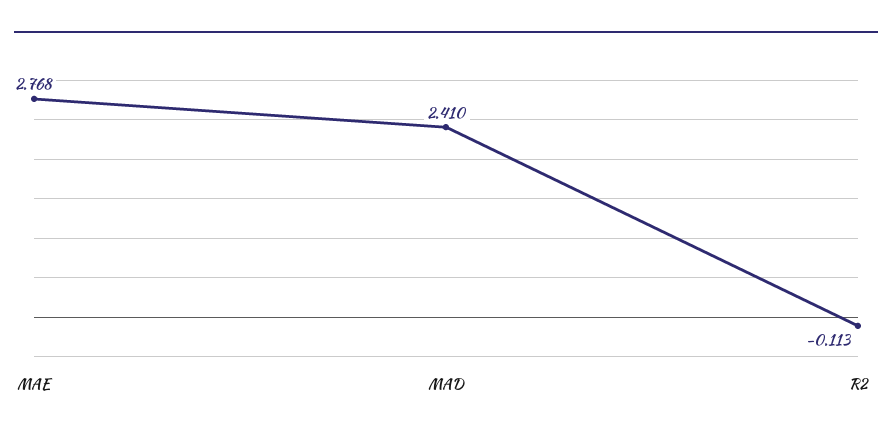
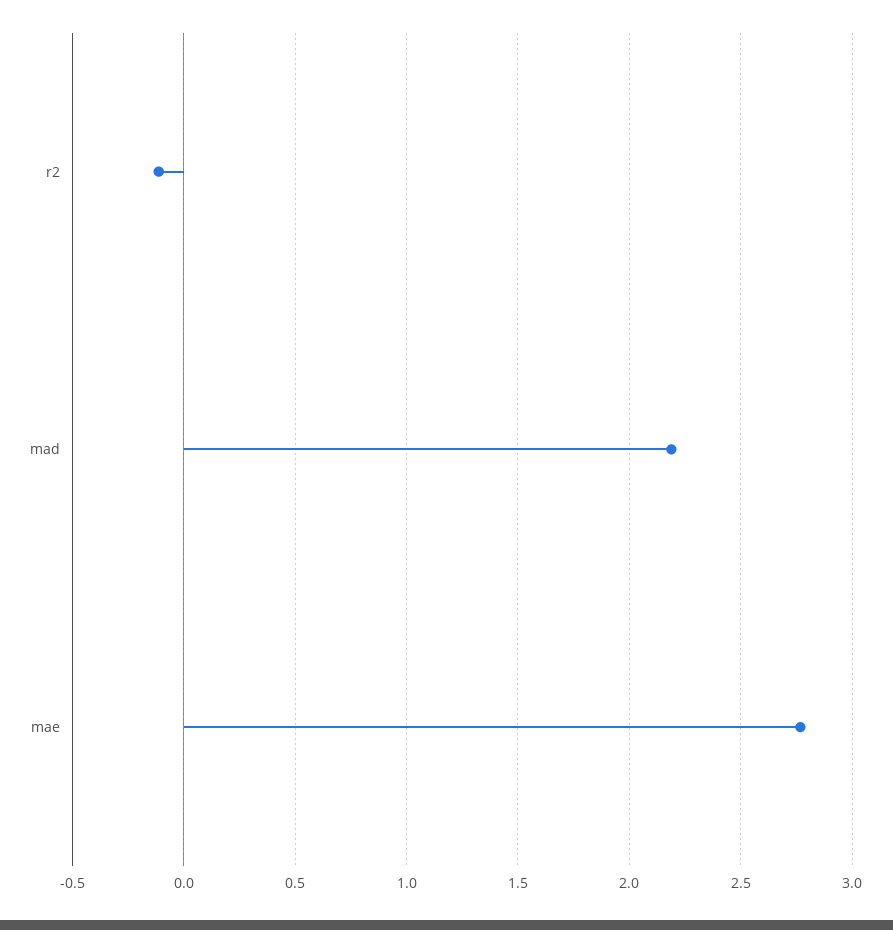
MAD: 2.41 -> 2.2

